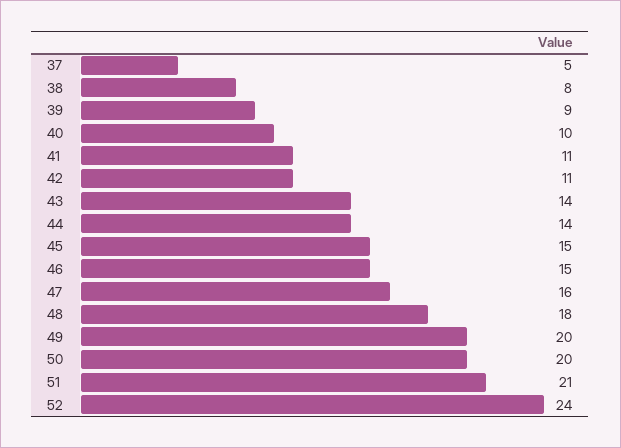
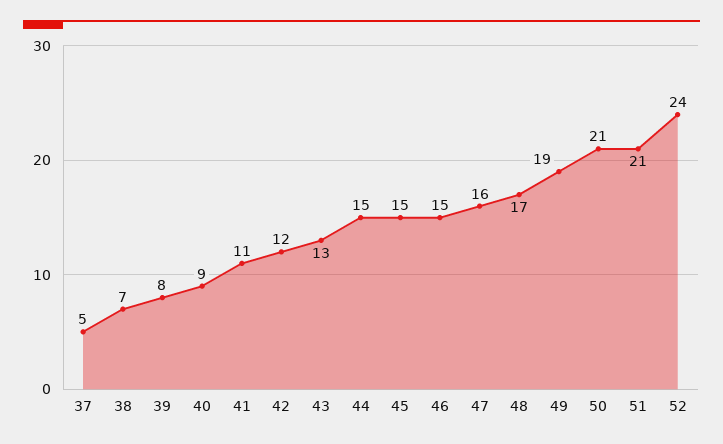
38: 8 -> 7
39: 9 -> 8
40: 10 -> 9
42: 11 -> 12
43: 14 -> 13
44: 14 -> 15
48: 18 -> 17
49: 20 -> 19
50: 20 -> 21

